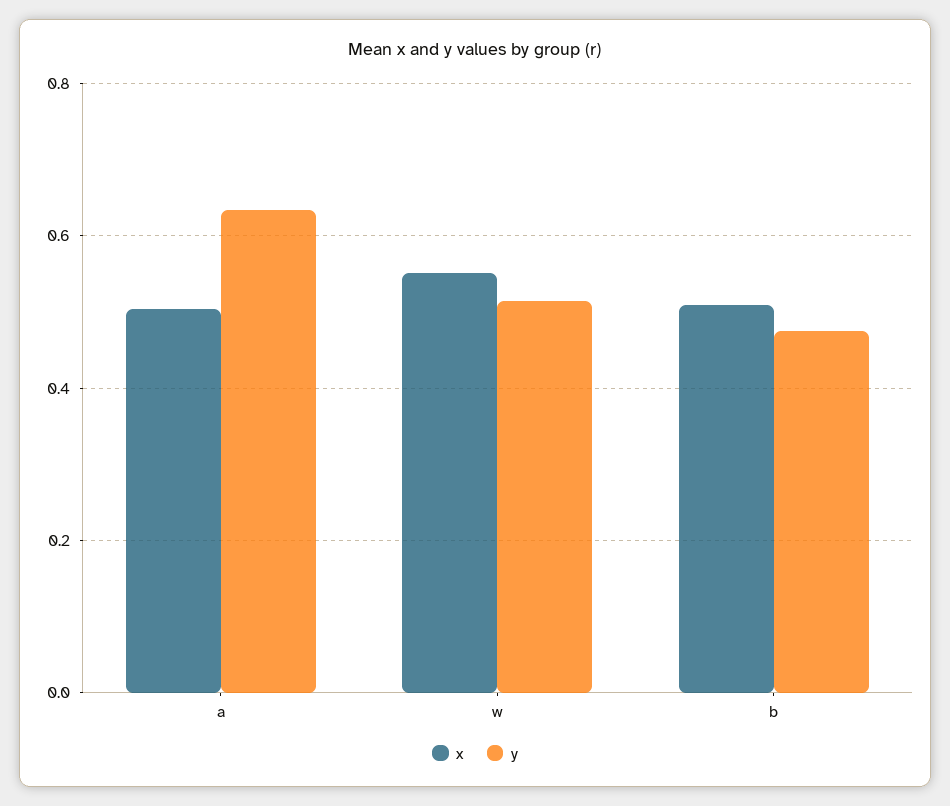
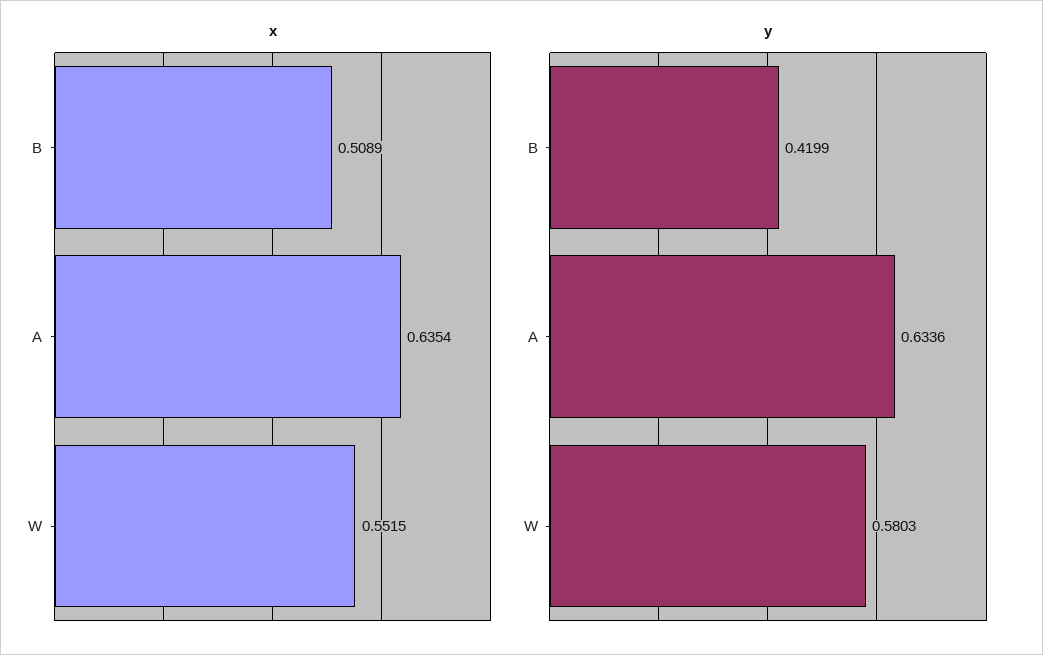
x, a: 0.5 -> 0.6354
y, w: 0.52 -> 0.5803
y, b: 0.48 -> 0.4199

